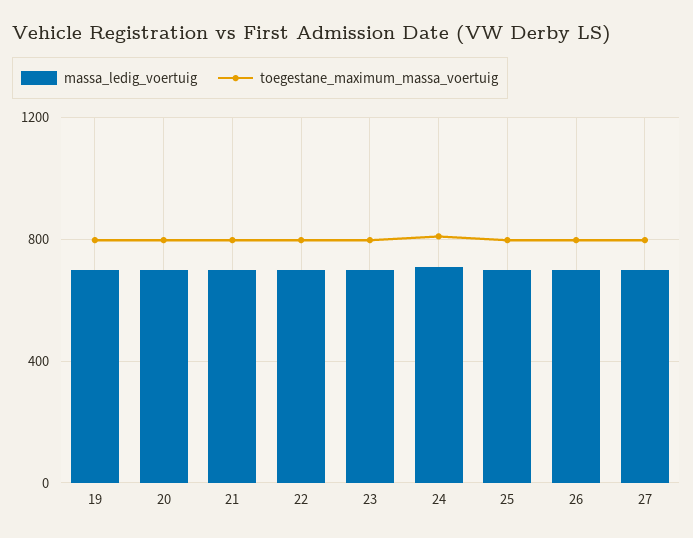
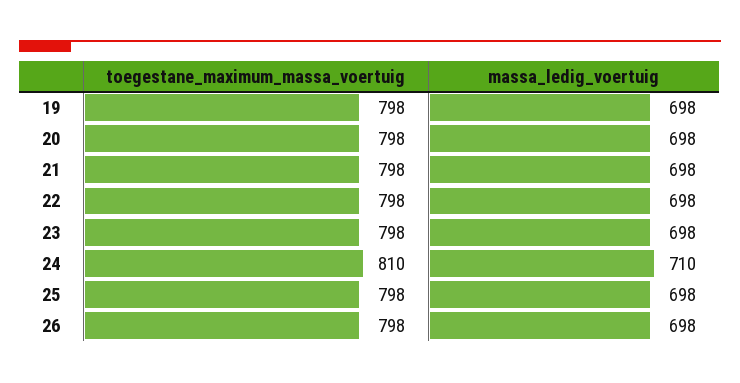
massa_ledig_voertuig, 27: 700 -> none
toegestane_maximum_massa_voertuig, 27: 800 -> none

